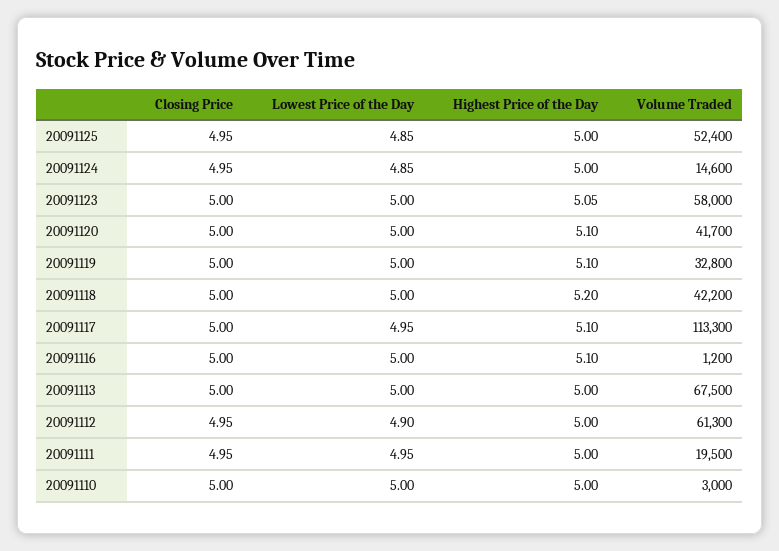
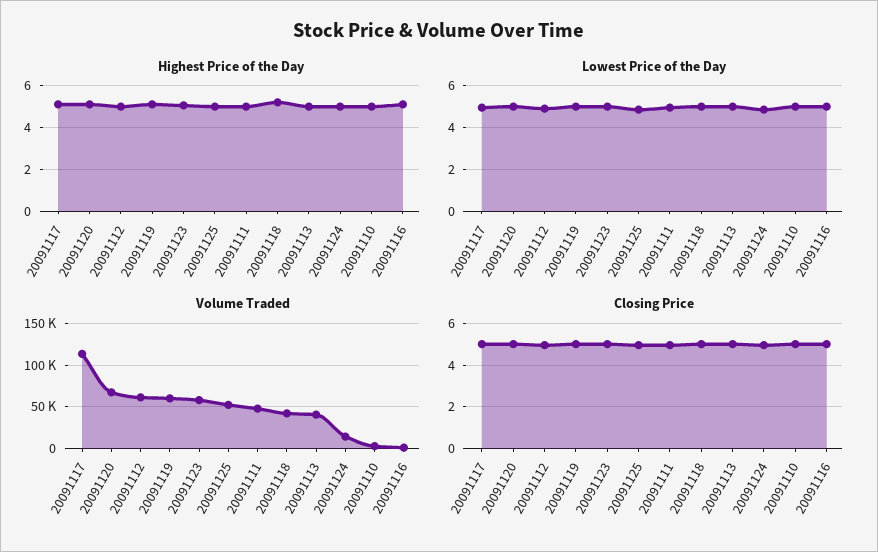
Volume Traded, 20091120: 41700 -> 70000
Volume Traded, 20091119: 32800 -> 60000
Volume Traded, 20091113: 67500 -> 40000
Volume Traded, 20091111: 19500 -> 50000

